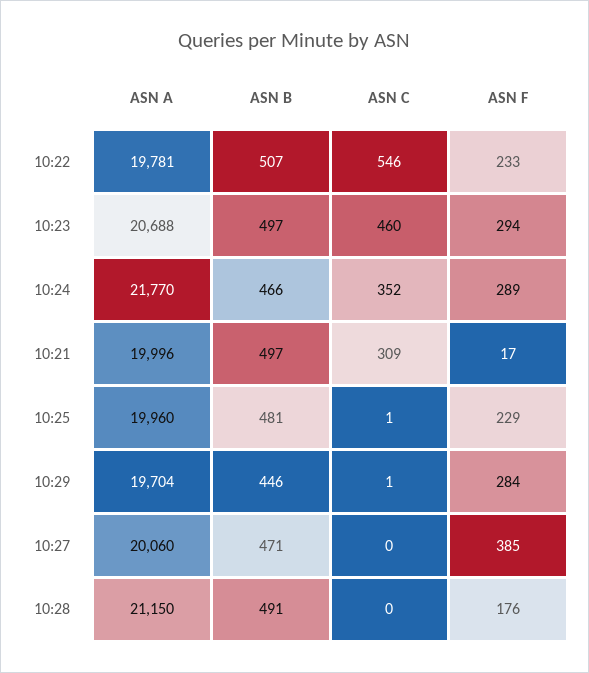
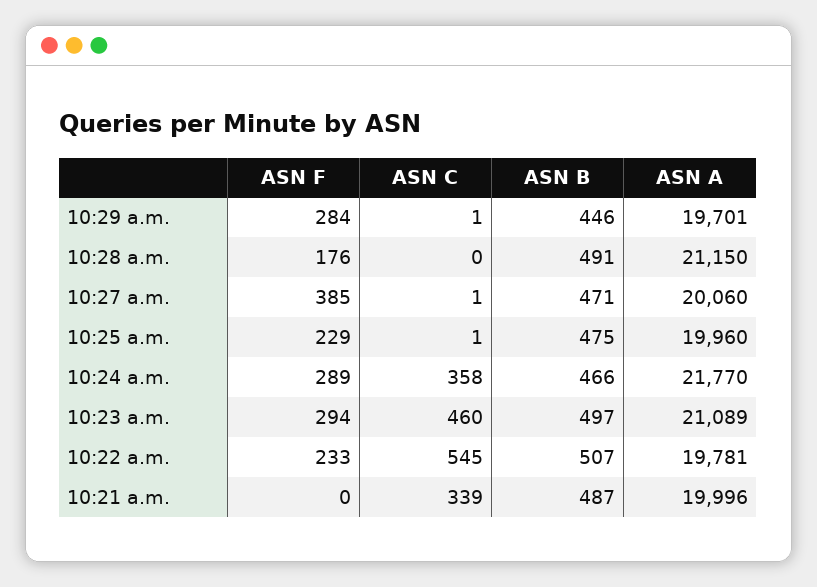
ASN C, 10:22: 546 -> 545
ASN A, 10:23: 20688 -> 21089
ASN C, 10:24: 352 -> 358
ASN B, 10:21: 497 -> 487
ASN C, 10:21: 309 -> 339
ASN F, 10:21: 17 -> 0
ASN B, 10:25: 481 -> 475
ASN A, 10:29: 19704 -> 19701
ASN C, 10:27: 0 -> 1

